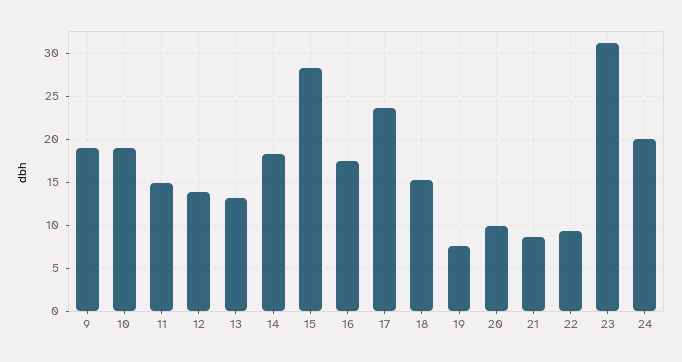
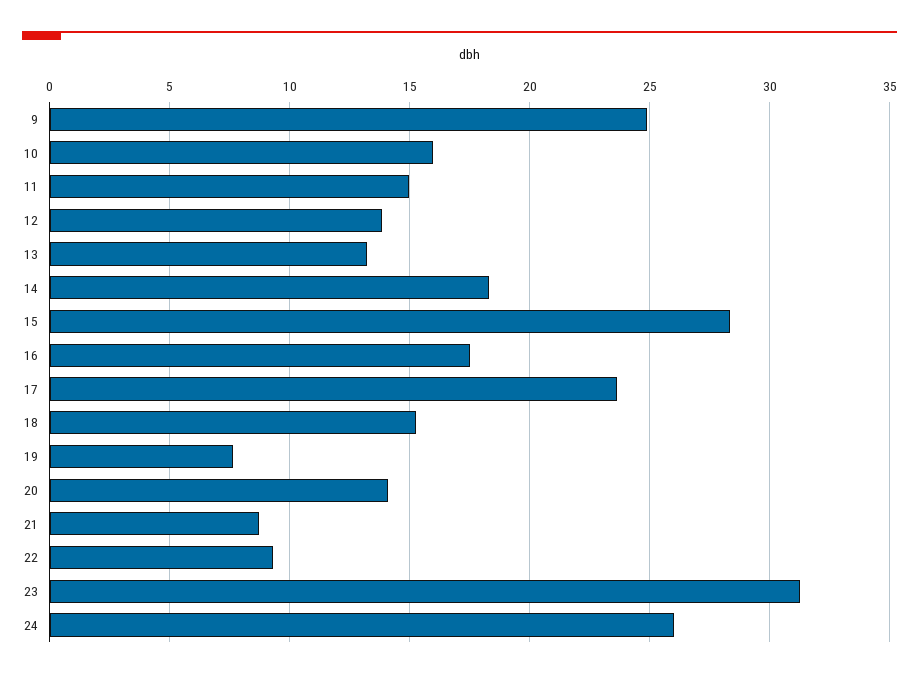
9: 19 -> 25
10: 19 -> 16
20: 10 -> 14
24: 20 -> 26

